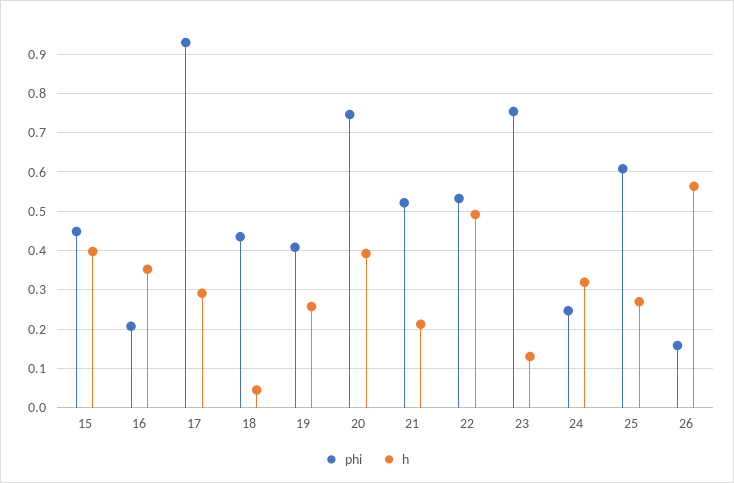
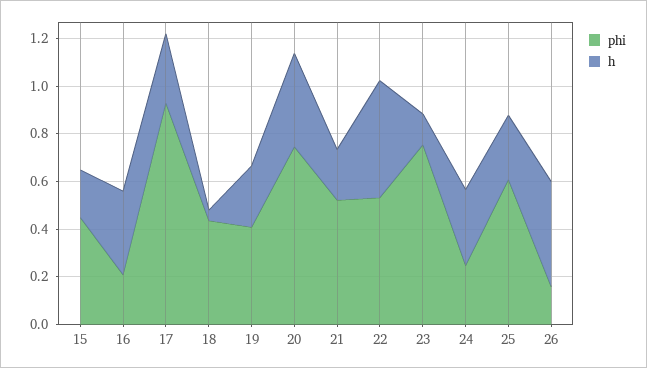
h, 15: 0.4 -> 0.2
h, 26: 0.56 -> 0.45

